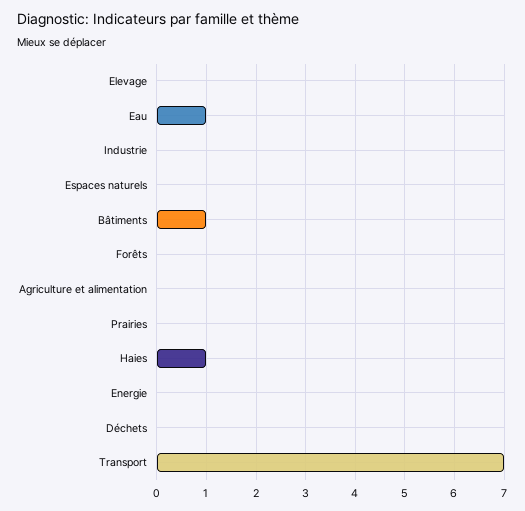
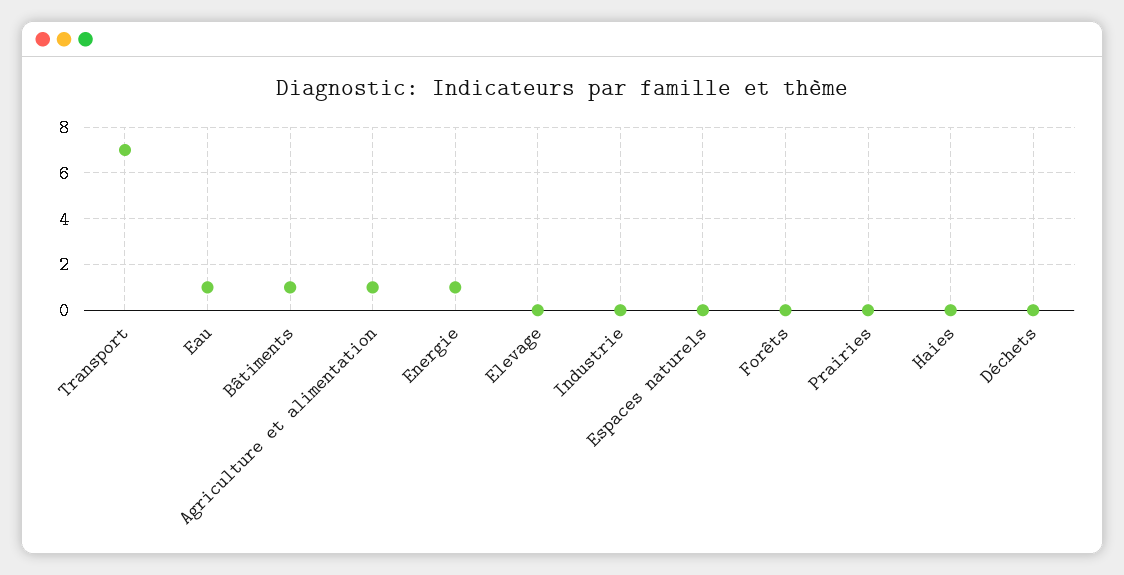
Agriculture et alimentation: 0 -> 1
Haies: 1 -> 0
Energie: 0 -> 1

